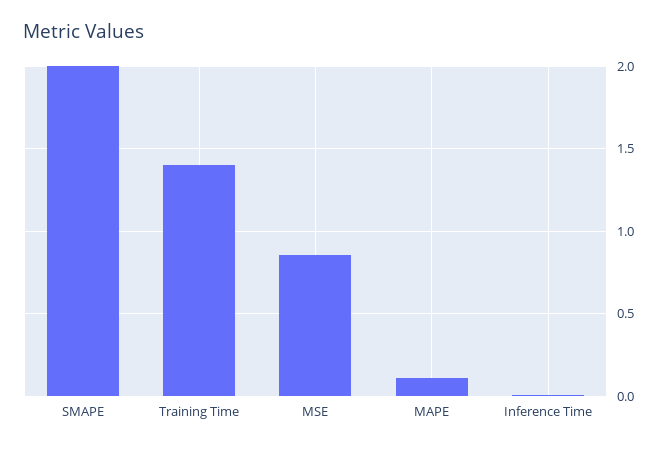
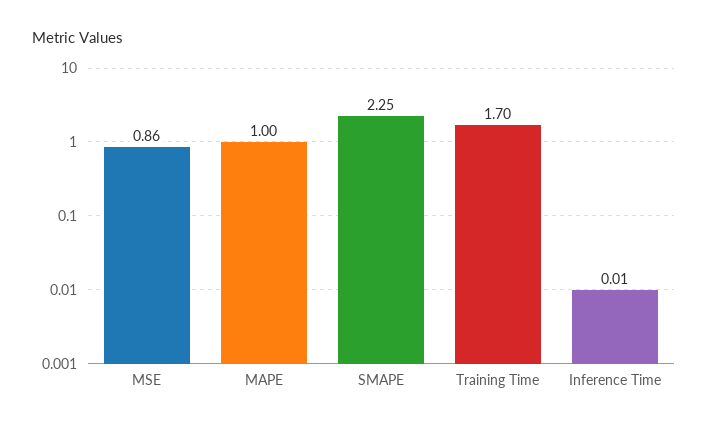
SMAPE: 2 -> 2.25
Training Time: 1.4 -> 1.7
MAPE: 0.1 -> 1

